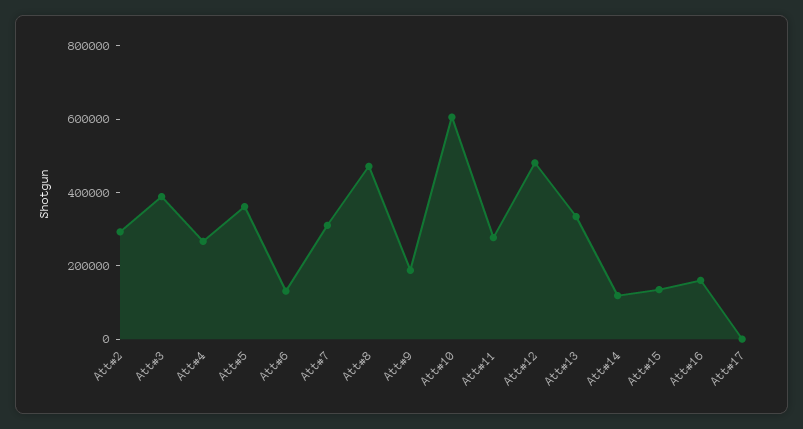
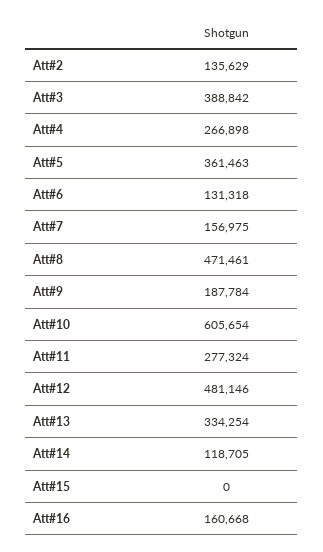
Att#2: 300000 -> 135629
Att#7: 300000 -> 156975
Att#15: 150000 -> 0
Att#17: 0 -> none

